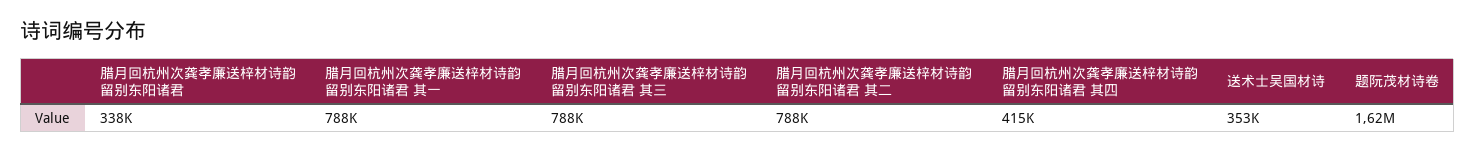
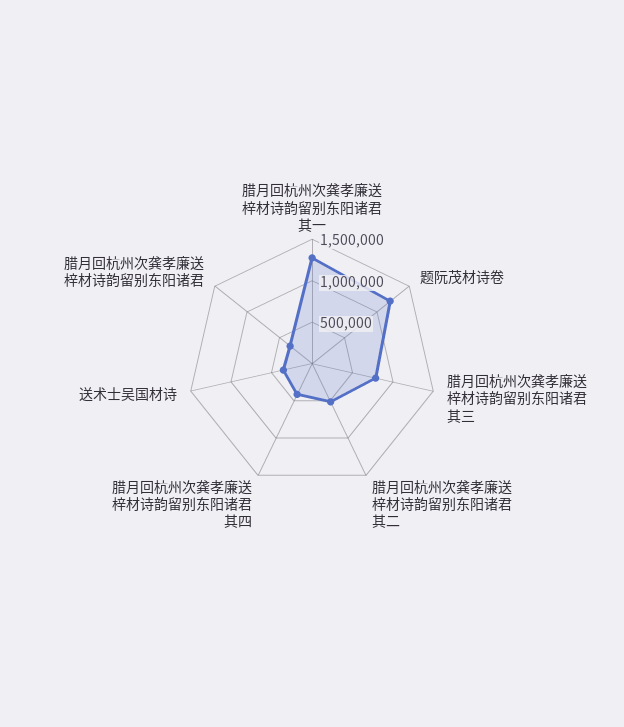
腊月回杭州次龚孝廉送梓材诗韵留别东阳诸君 其一: 788000 -> 1300000
腊月回杭州次龚孝廉送梓材诗韵留别东阳诸君 其二: 788000 -> 500000
题阮茂材诗卷: 1620000 -> 1200000

